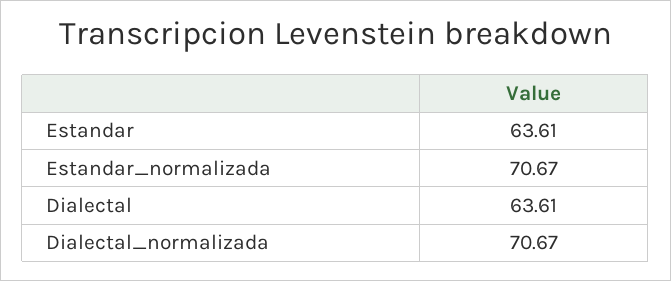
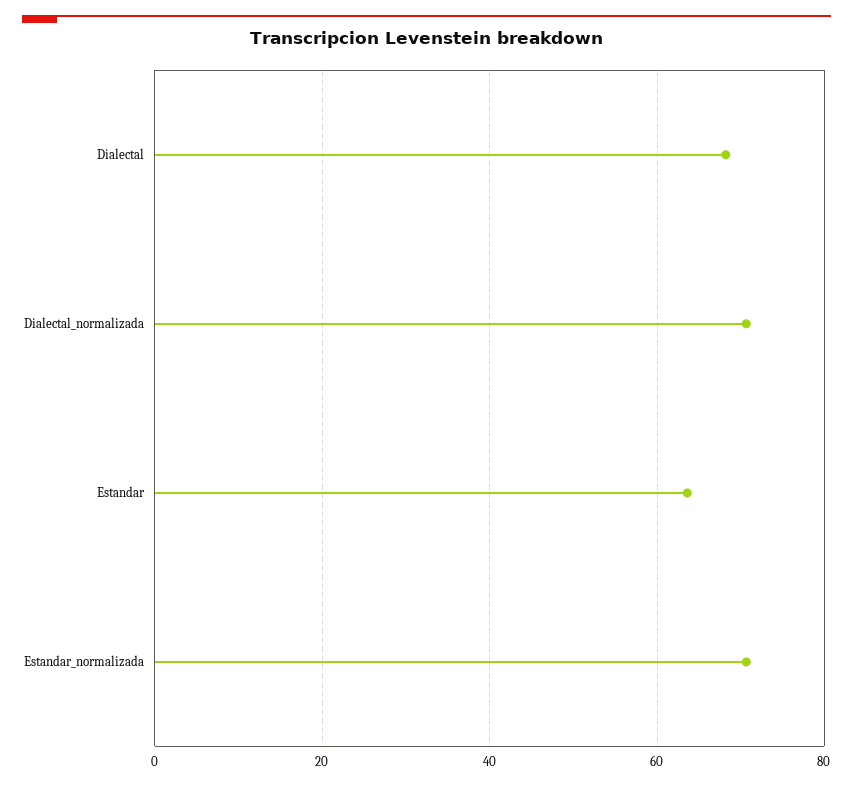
Dialectal: 63.61 -> 68

